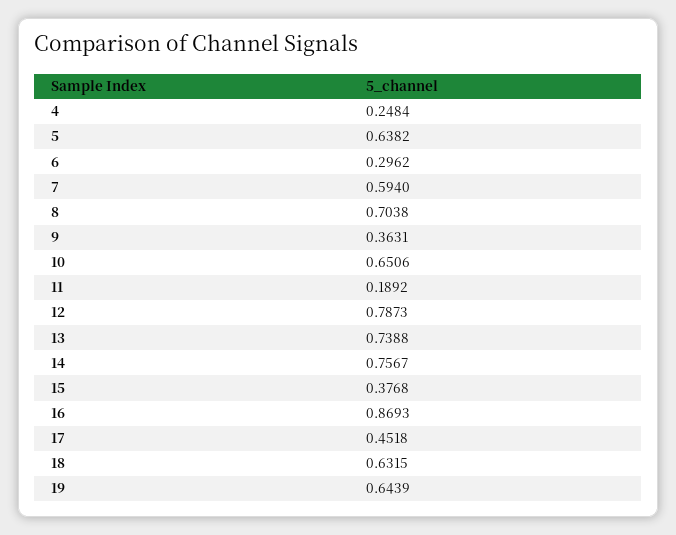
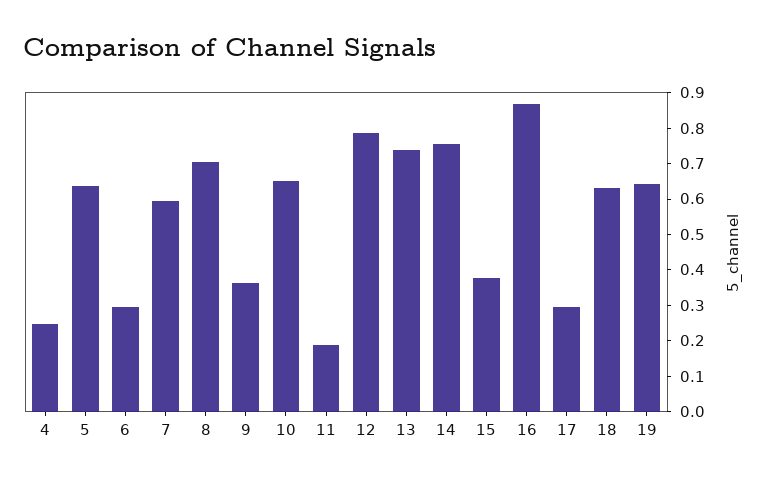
17: 0.4518 -> 0.3

